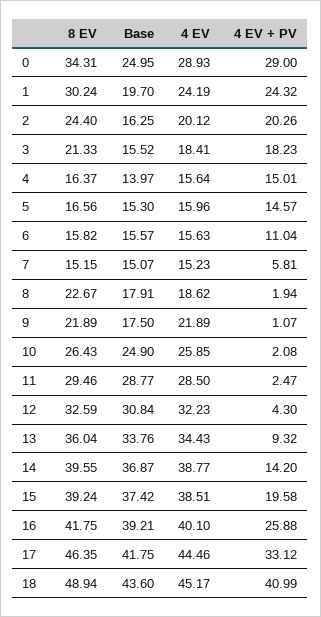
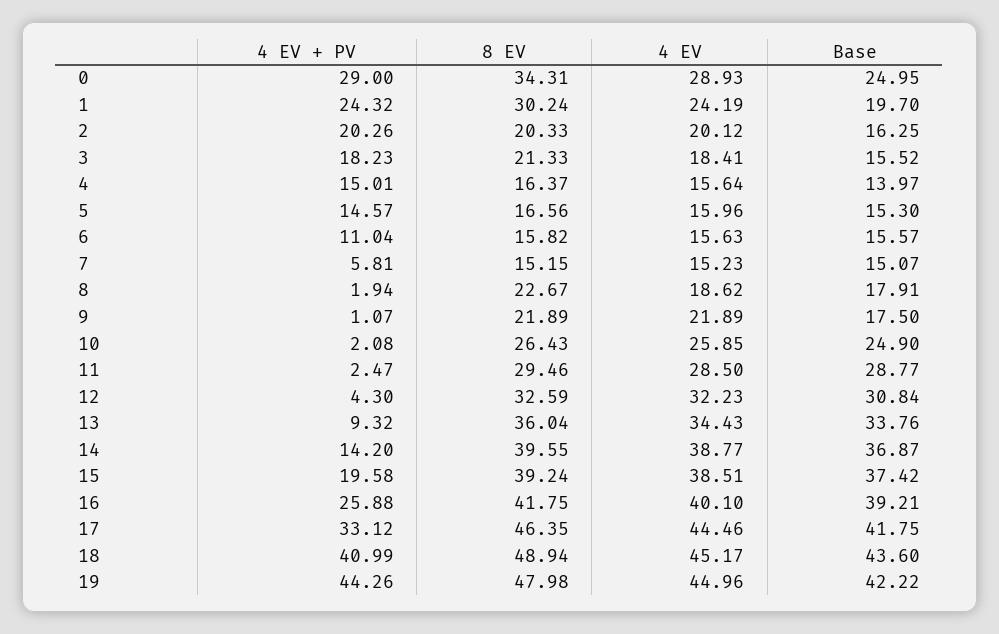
8 EV, 2: 24.4 -> 20.33
4 EV + PV, 19: none -> 44.26
8 EV, 19: none -> 47.98
4 EV, 19: none -> 44.96
Base, 19: none -> 42.22

